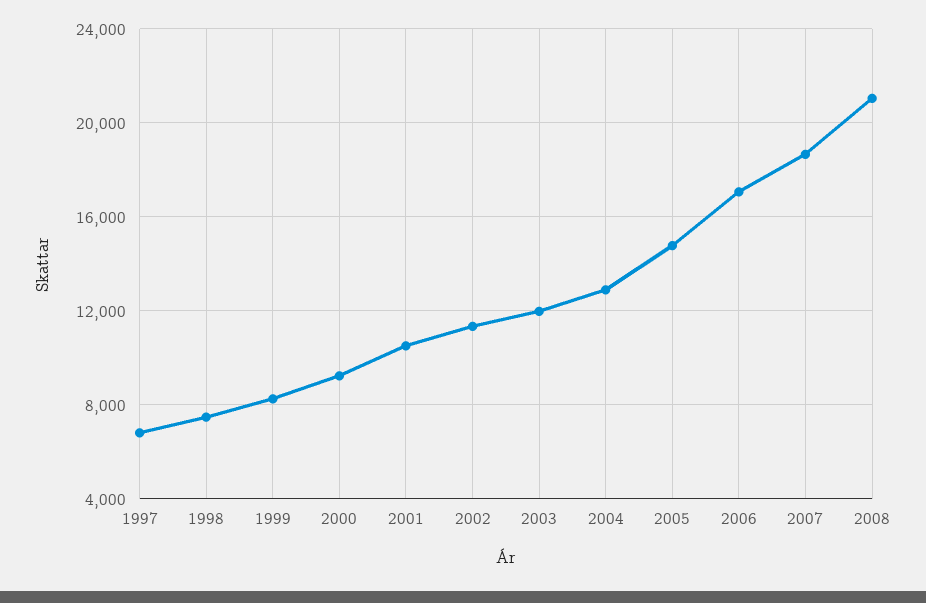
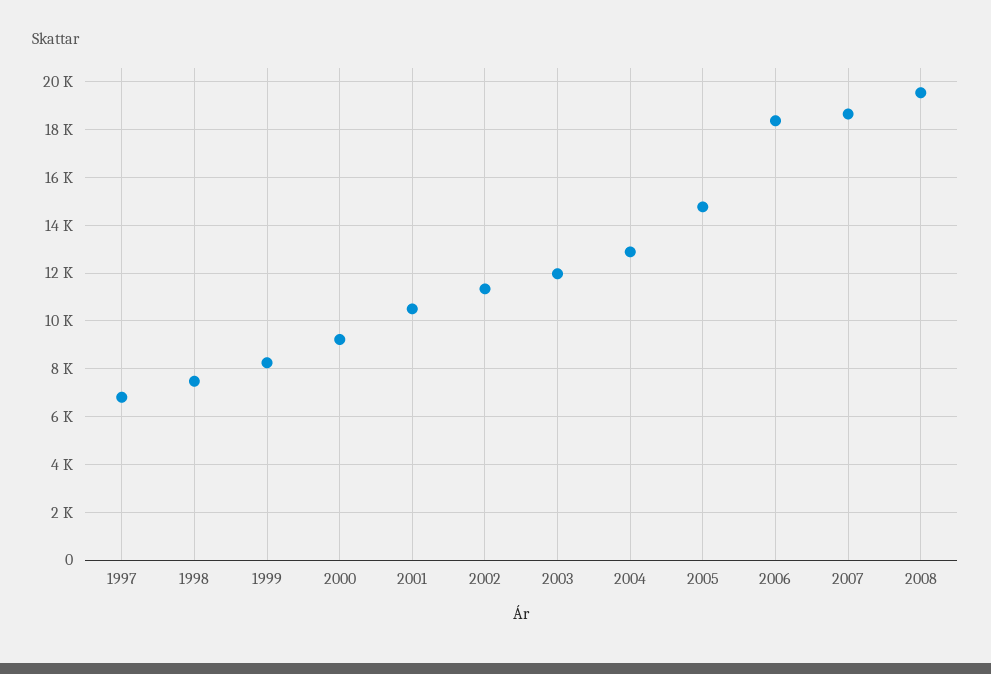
2006: 17000 -> 18500
2008: 21000 -> 19500

